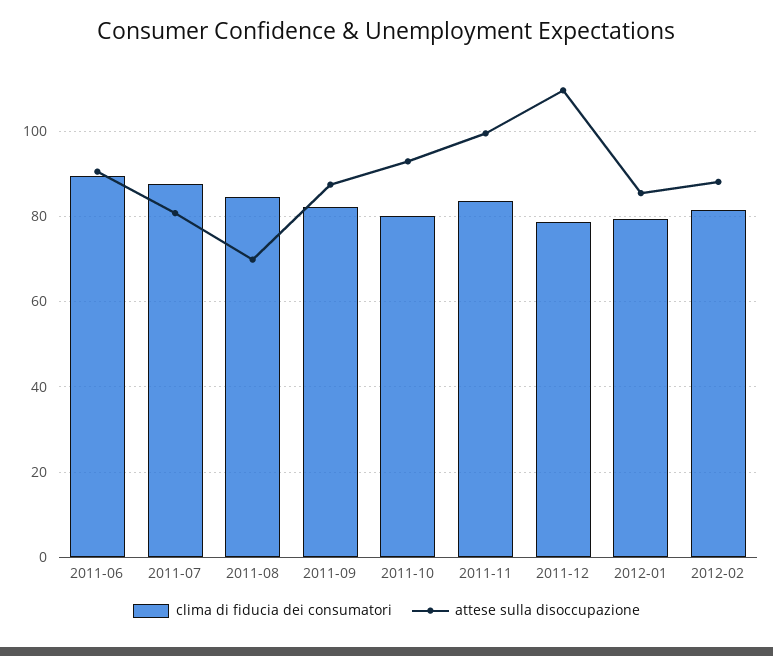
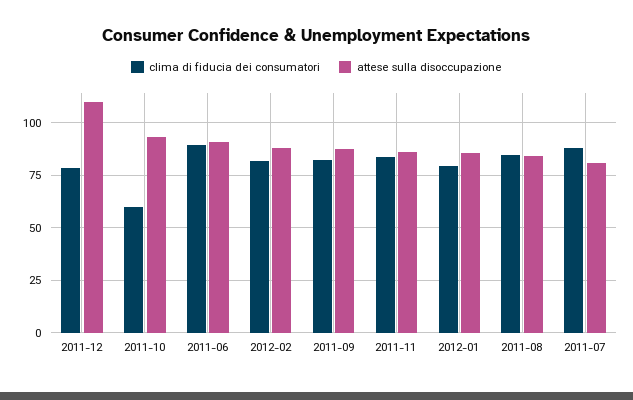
attese sulla disoccupazione, 2011-08: 70 -> 85
clima di fiducia dei consumatori, 2011-10: 80 -> 60
attese sulla disoccupazione, 2011-11: 100 -> 85

